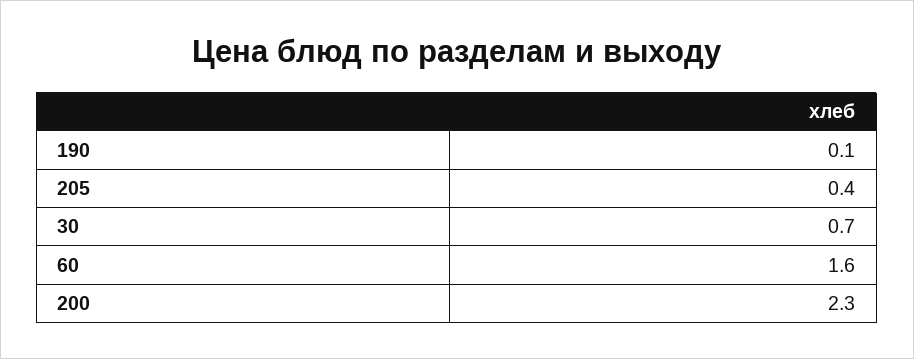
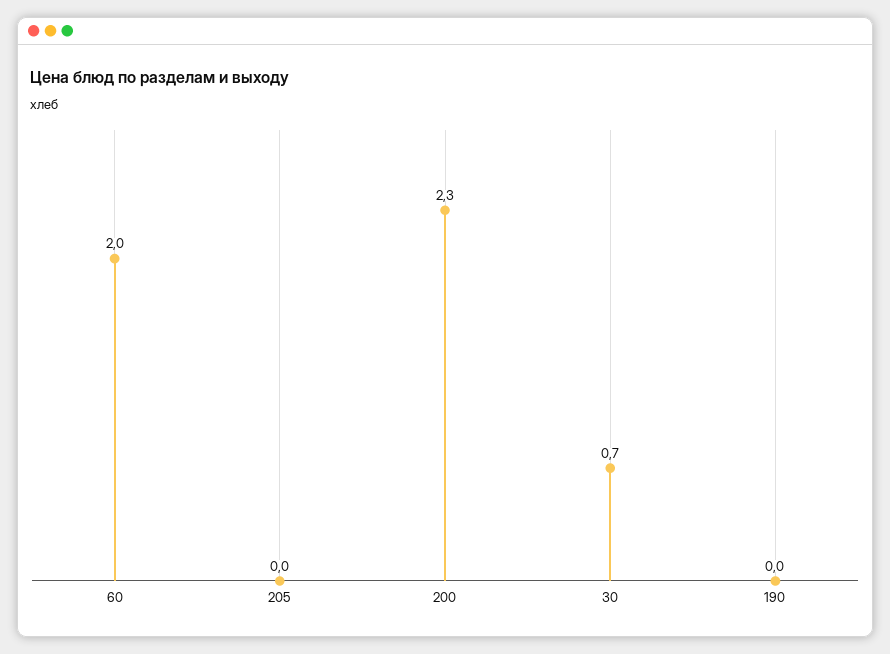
190: 0.1 -> 0
205: 0.4 -> 0
60: 1.6 -> 2

